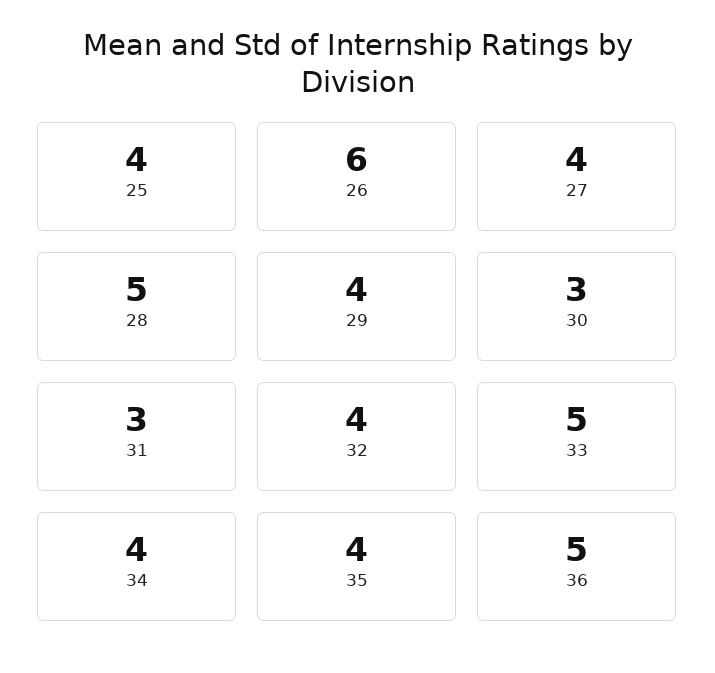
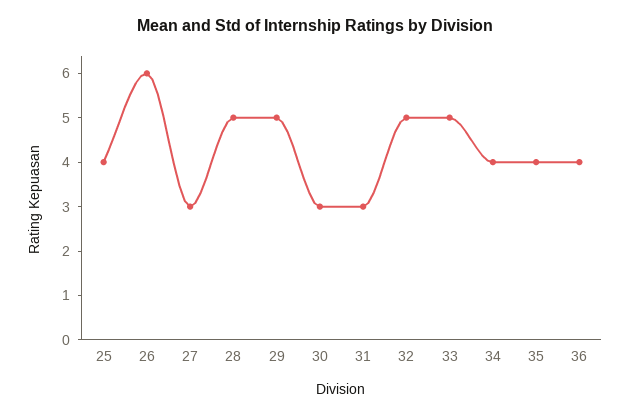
27: 4 -> 3
29: 4 -> 5
32: 4 -> 5
36: 5 -> 4

